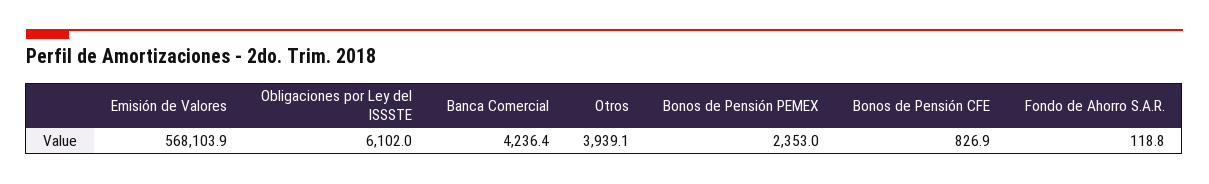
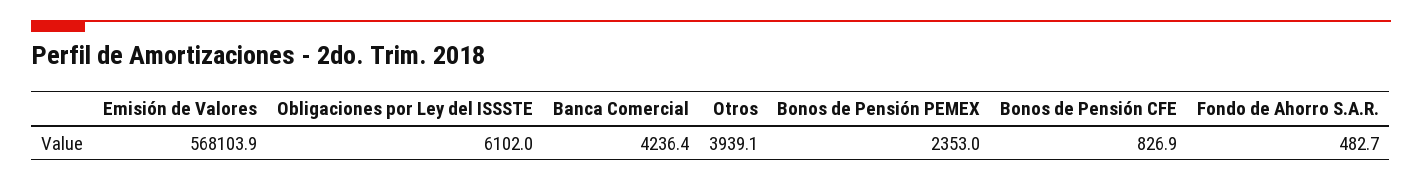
Fondo de Ahorro S.A.R.: 118.8 -> 482.7

